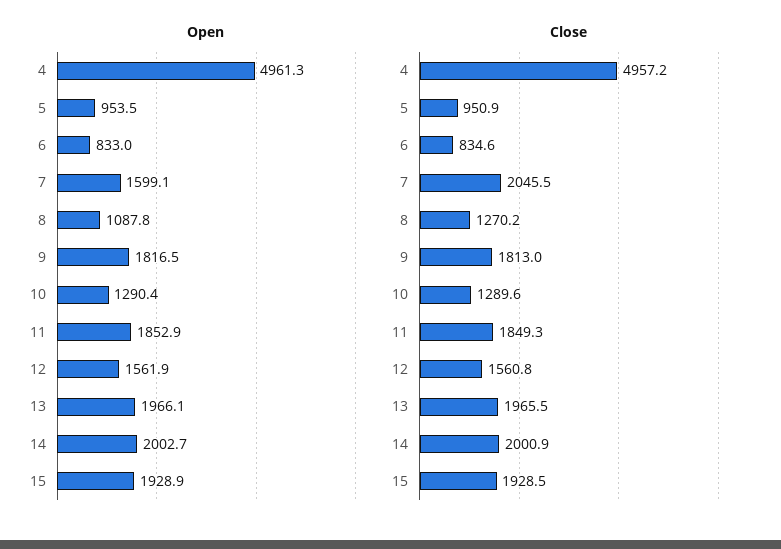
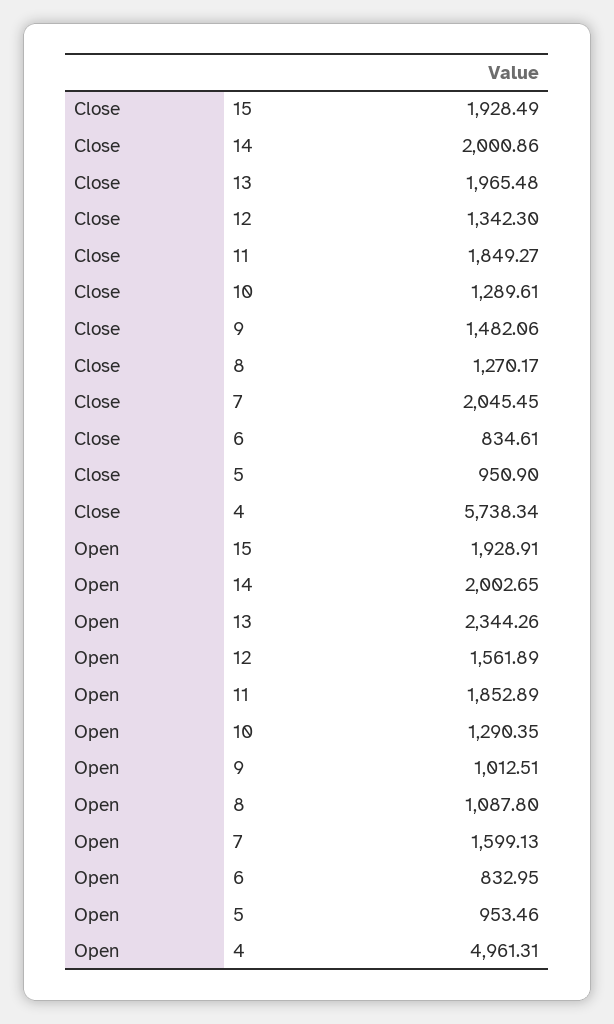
Open, 9: 1816.5 -> 1012.51
Open, 13: 1966.1 -> 2344.26
Close, 4: 4957.2 -> 5738.34
Close, 9: 1813 -> 1482.06
Close, 12: 1560.8 -> 1342.3

